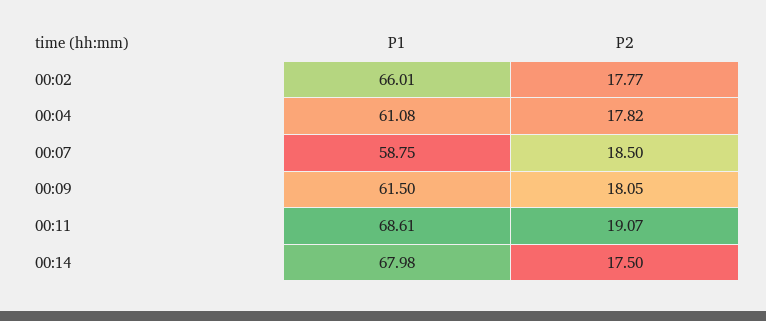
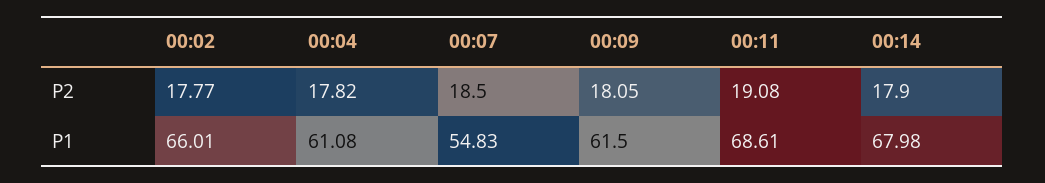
P1, 00:07: 58.75 -> 54.83
P2, 00:11: 19.07 -> 19.08
P2, 00:14: 17.5 -> 17.9

